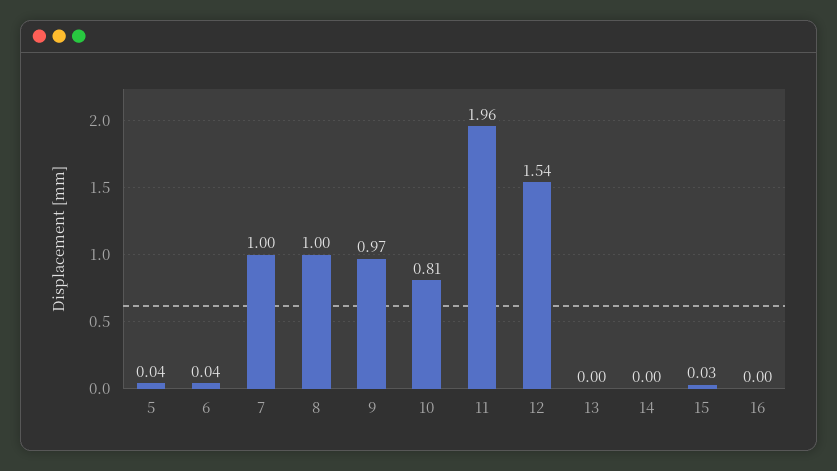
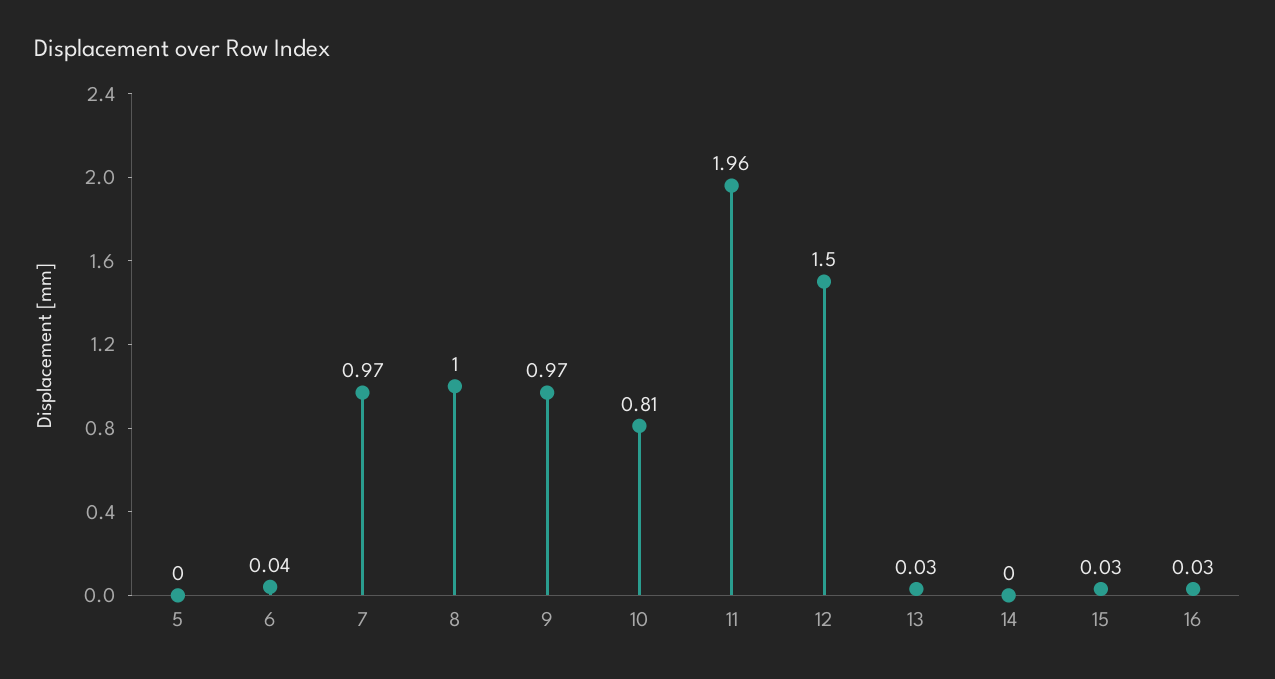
5: 0.04 -> 0
7: 1 -> 0.97
12: 1.54 -> 1.5
13: 0 -> 0.03
16: 0 -> 0.03

